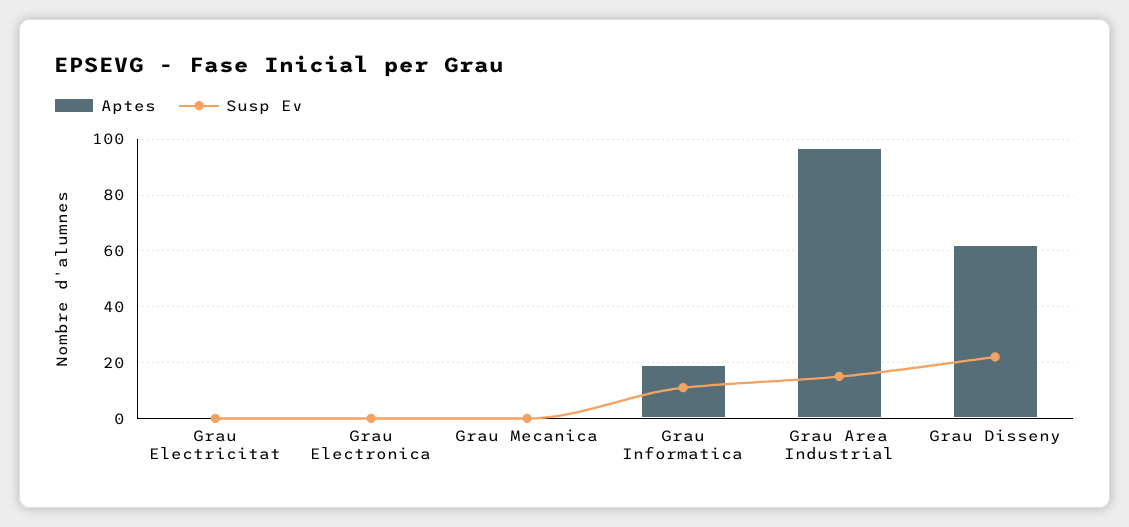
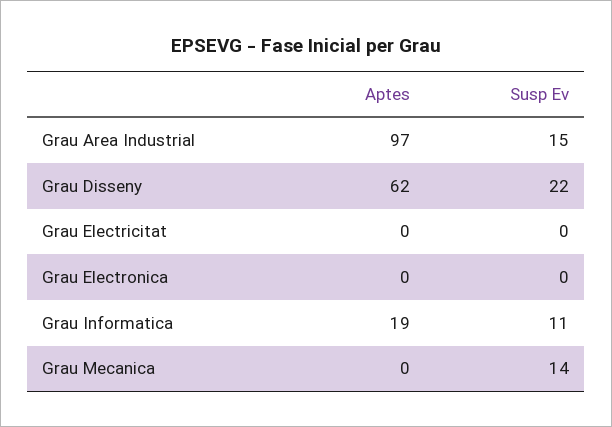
Susp Ev, Grau Mecanica: 0 -> 14

